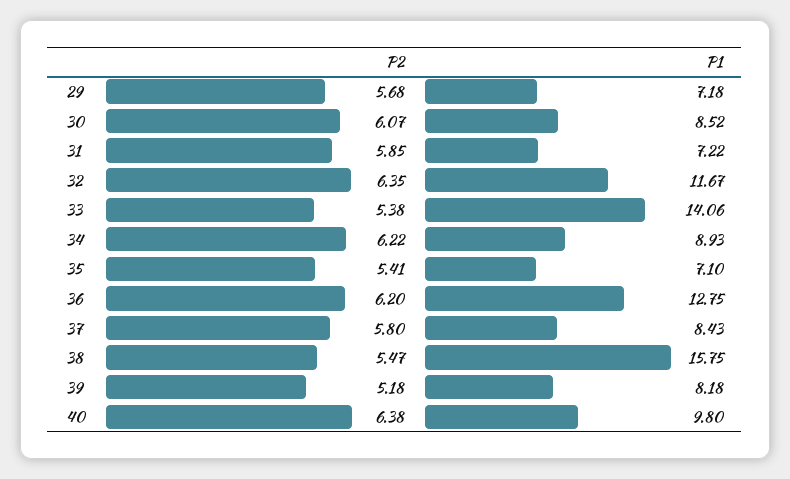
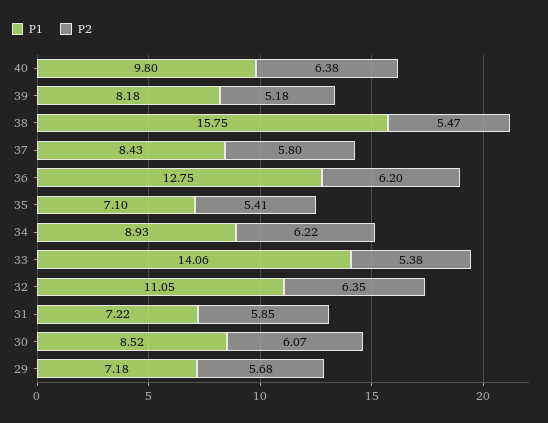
P1, 32: 11.67 -> 11.05

